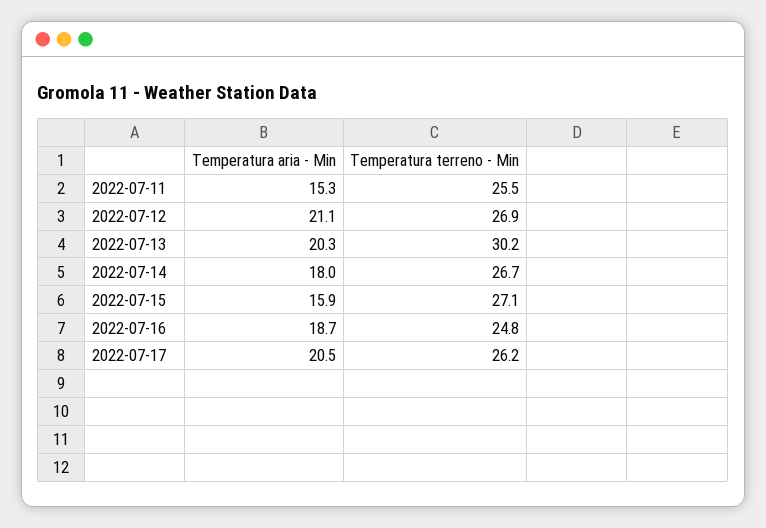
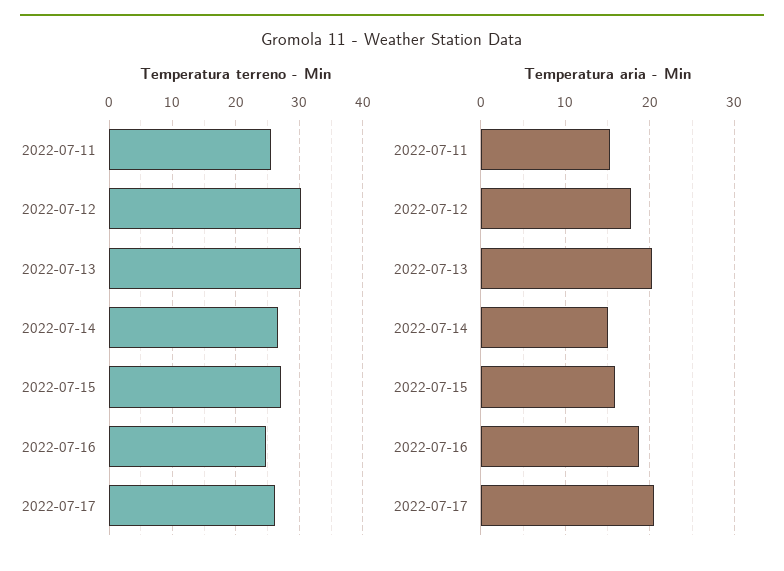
Temperatura aria - Min, 2022-07-12: 21.1 -> 18
Temperatura terreno - Min, 2022-07-12: 26.9 -> 30
Temperatura aria - Min, 2022-07-14: 18 -> 15

